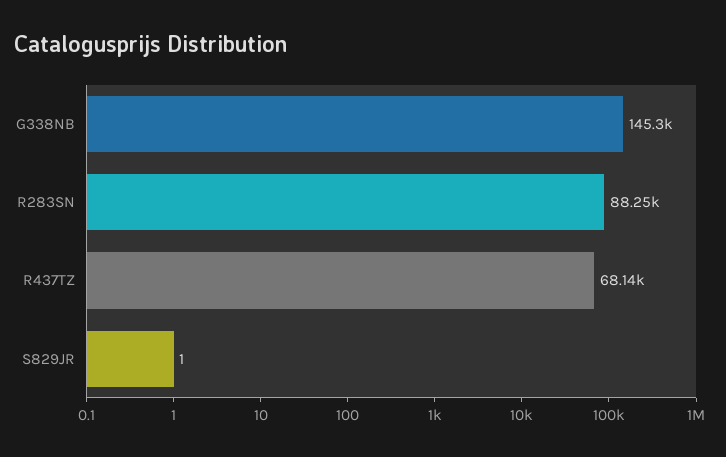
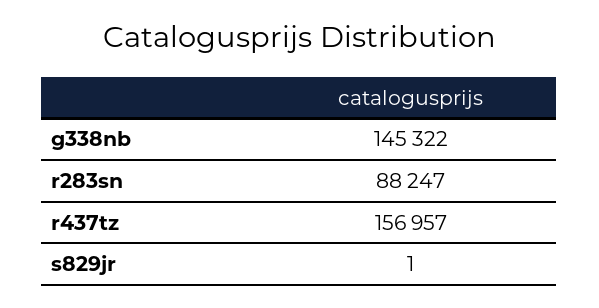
R437TZ: 68140 -> 156957

